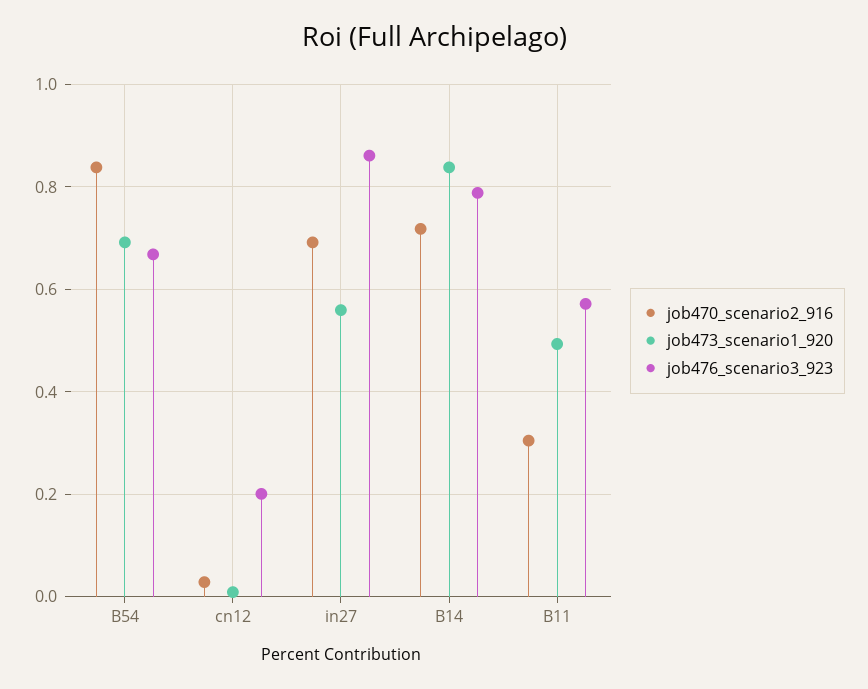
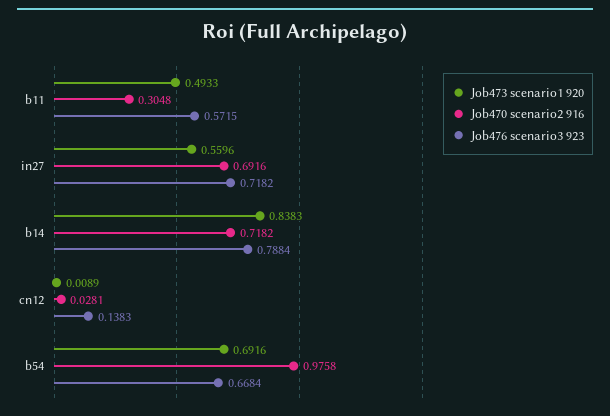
job470_scenario2_916, B54: 0.84 -> 0.9758
job476_scenario3_923, cn12: 0.2 -> 0.1383
job476_scenario3_923, in27: 0.86 -> 0.7182

